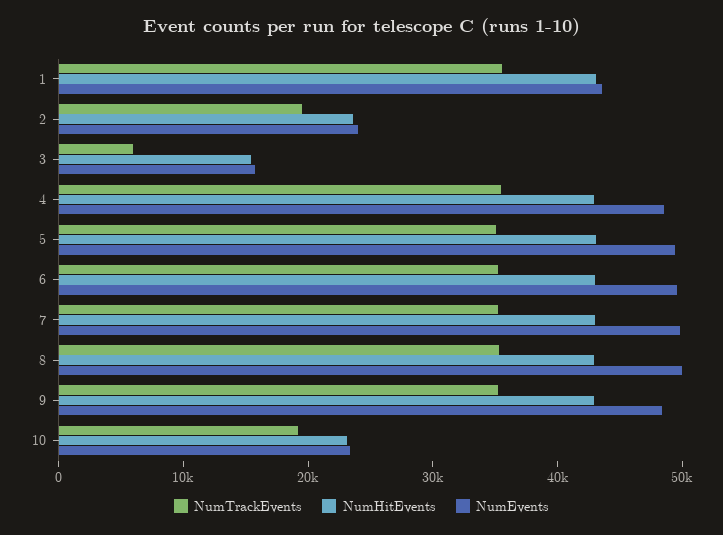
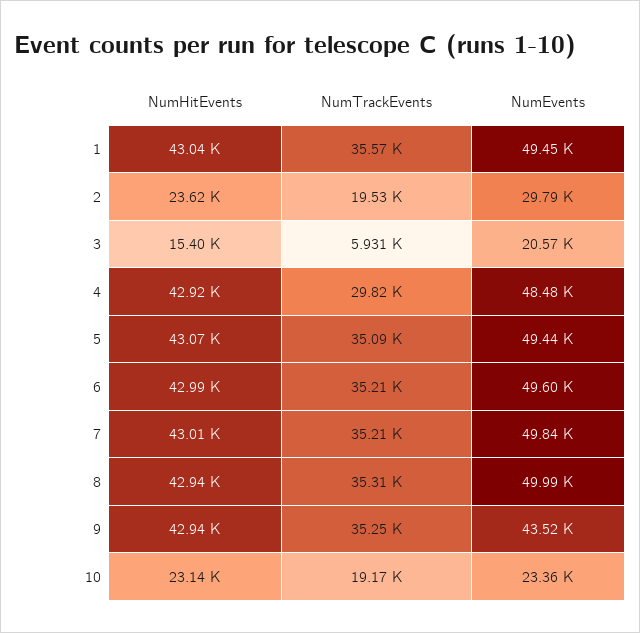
NumEvents, 1: 44000 -> 49450
NumEvents, 2: 24000 -> 29790
NumEvents, 3: 16000 -> 20570
NumTrackEvents, 4: 36000 -> 29820
NumEvents, 9: 48000 -> 43520

